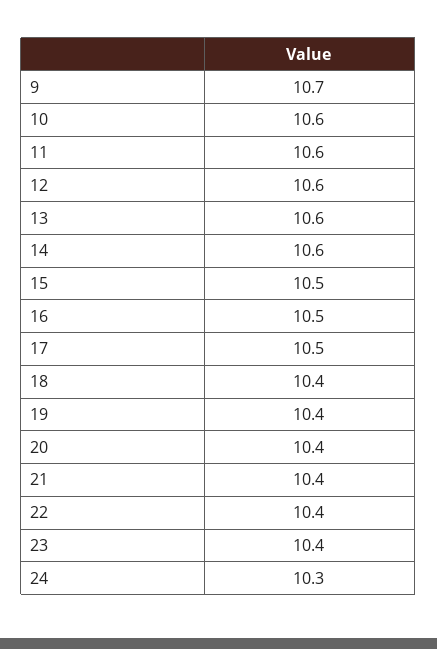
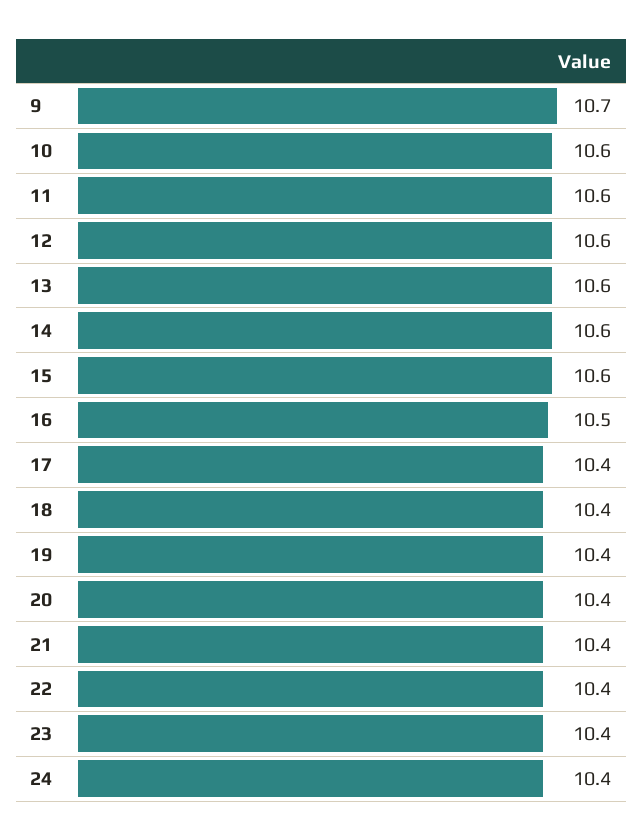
15: 10.5 -> 10.6
17: 10.5 -> 10.4
24: 10.3 -> 10.4

